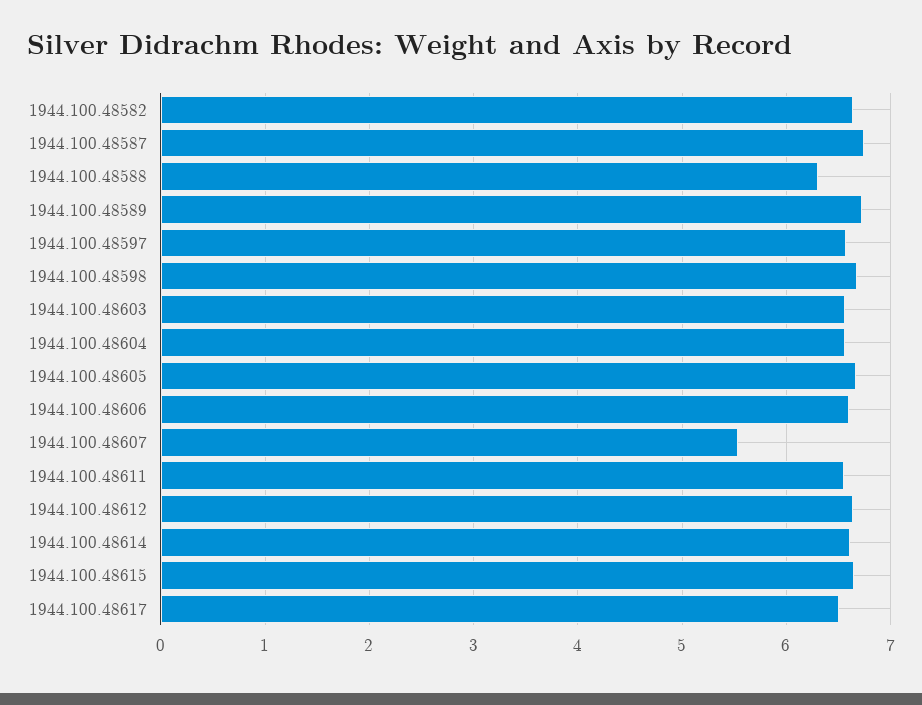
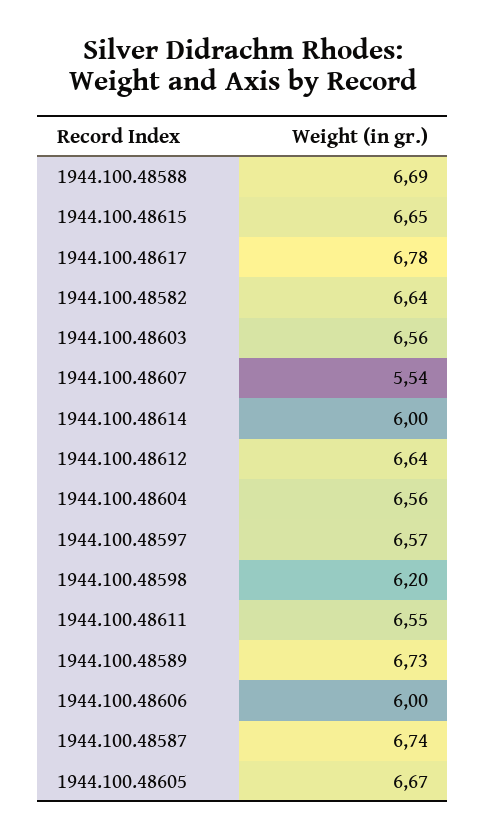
1944.100.48588: 6.3 -> 6.69
1944.100.48598: 6.7 -> 6.2
1944.100.48606: 6.6 -> 6
1944.100.48614: 6.6 -> 6
1944.100.48617: 6.5 -> 6.78

